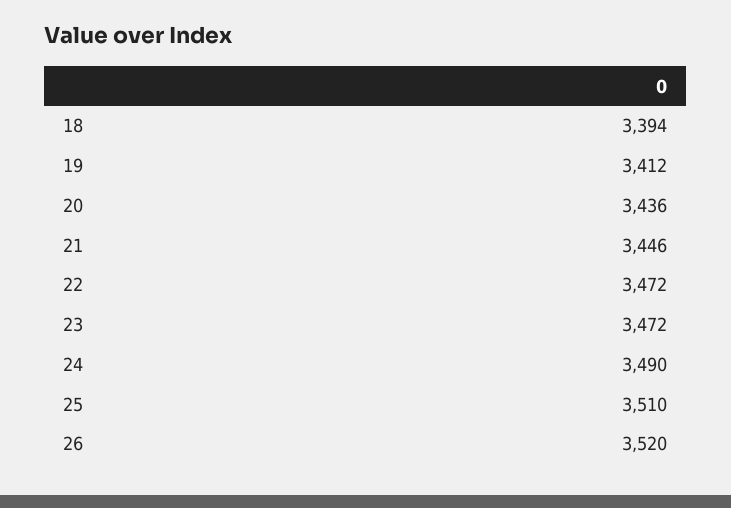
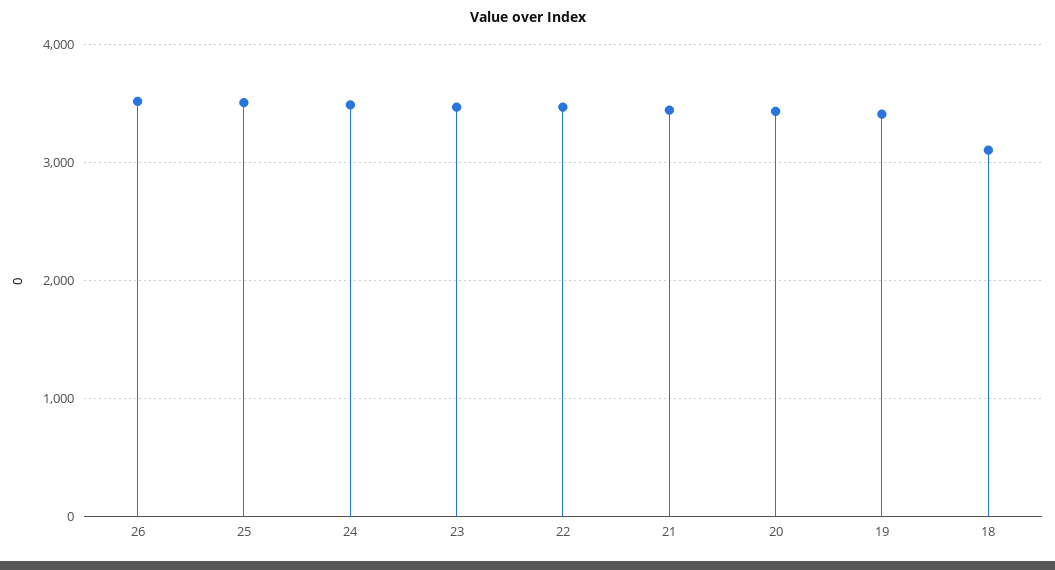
18: 3394 -> 3100

